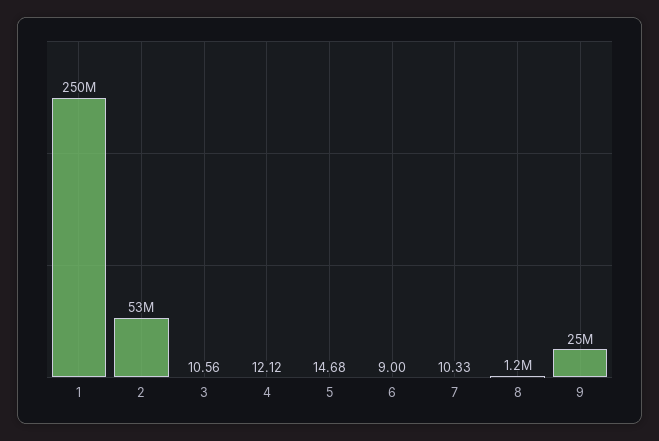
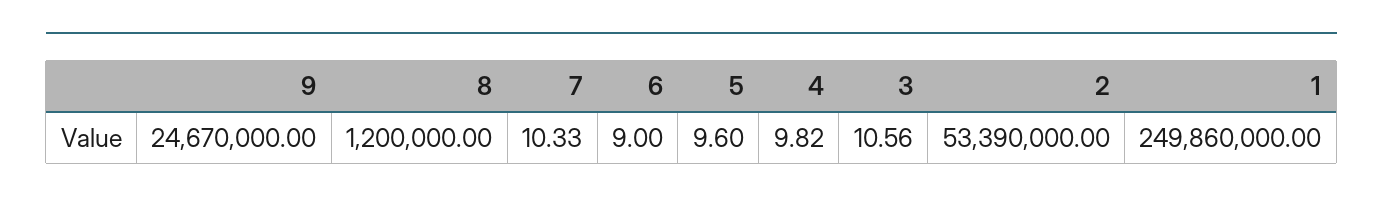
4: 12.12 -> 9.82
5: 14.68 -> 9.6

